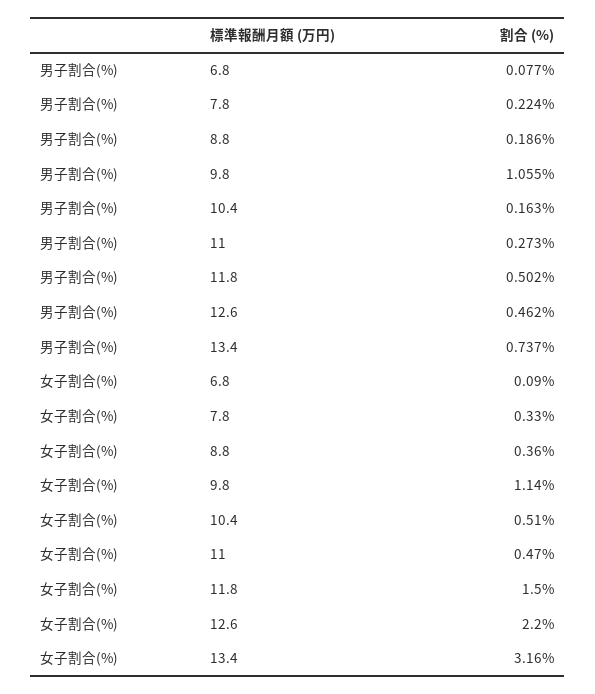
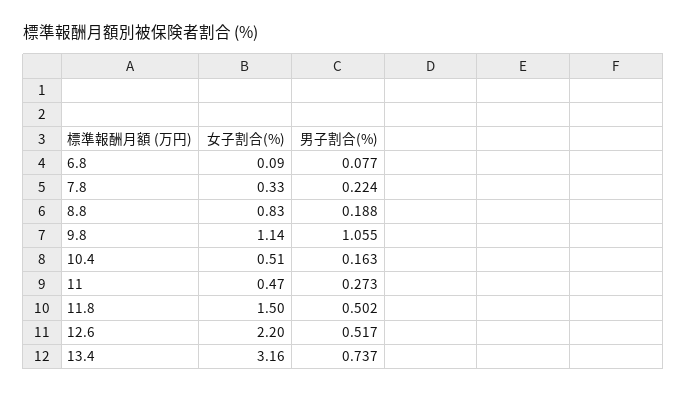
男子割合(%), 8.8: 0.186 -> 0.188
男子割合(%), 12.6: 0.462 -> 0.517
女子割合(%), 8.8: 0.36 -> 0.83

